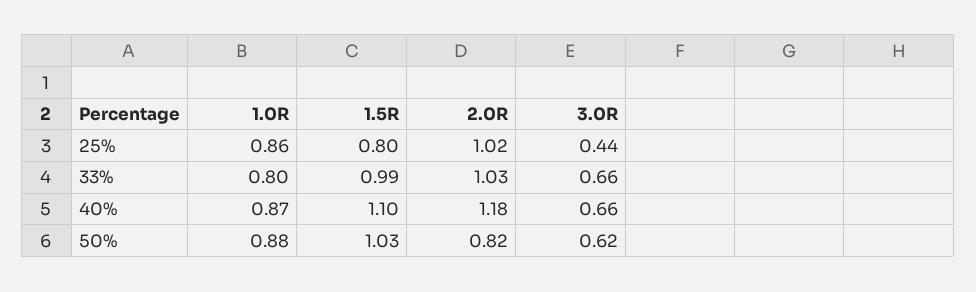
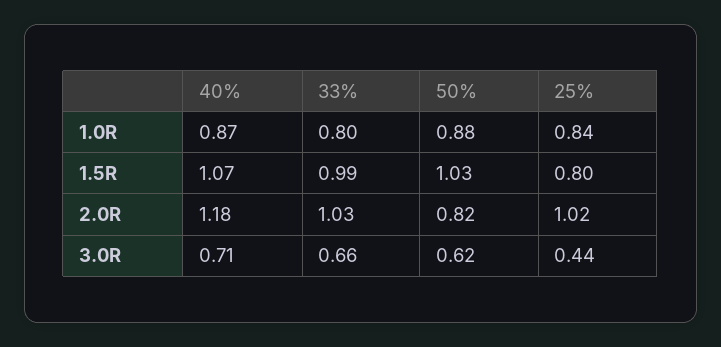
1.0R, 25%: 0.86 -> 0.84
1.5R, 40%: 1.1 -> 1.07
3.0R, 40%: 0.66 -> 0.71

